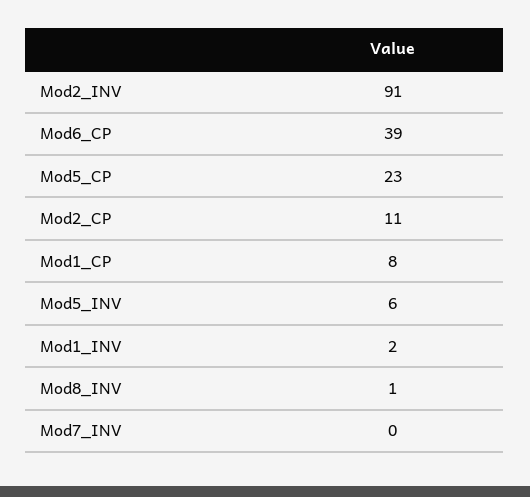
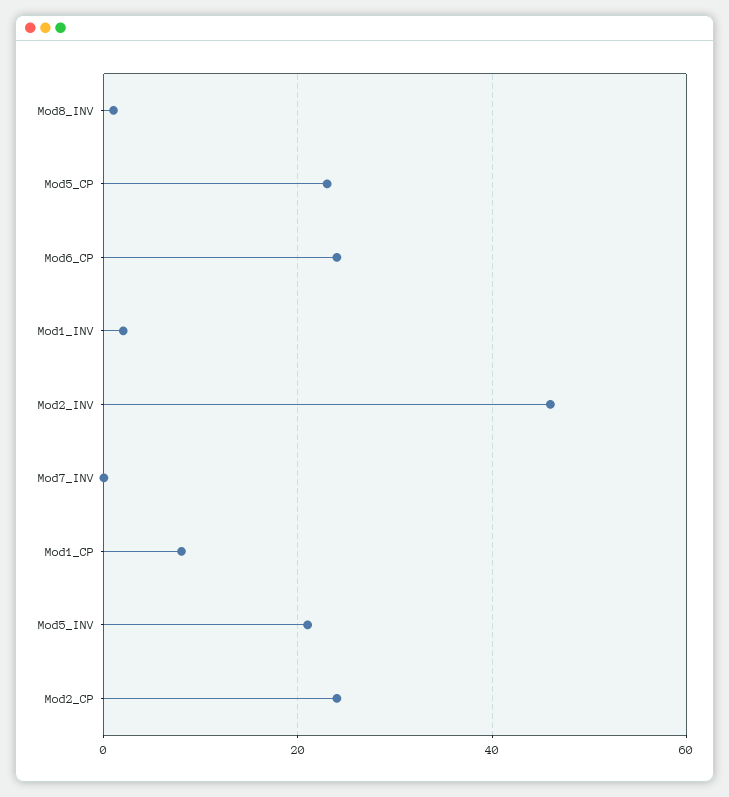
Mod2_INV: 91 -> 45
Mod6_CP: 39 -> 25
Mod2_CP: 11 -> 25
Mod5_INV: 6 -> 20

